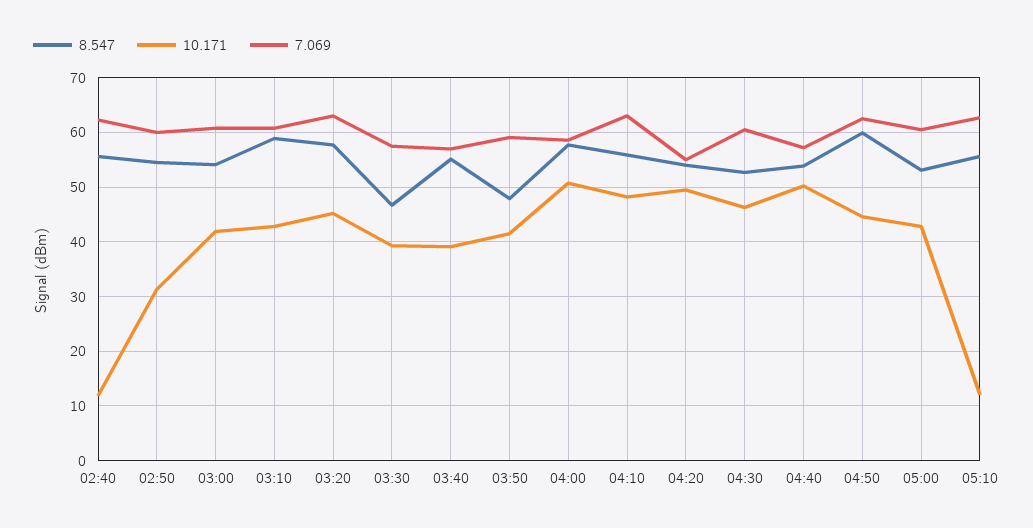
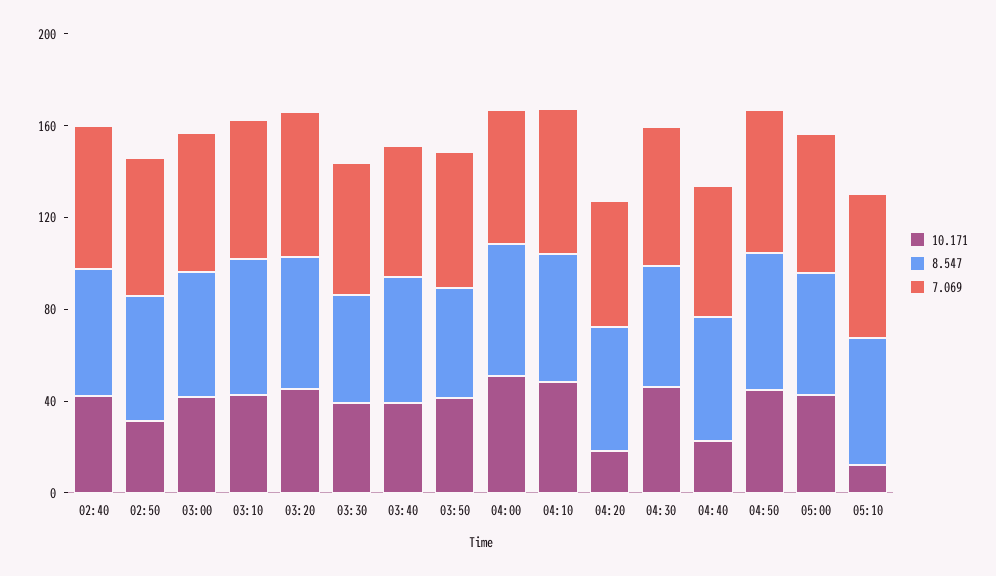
10.171, 02:40: 12 -> 40
10.171, 04:20: 50 -> 20
10.171, 04:40: 50 -> 20

